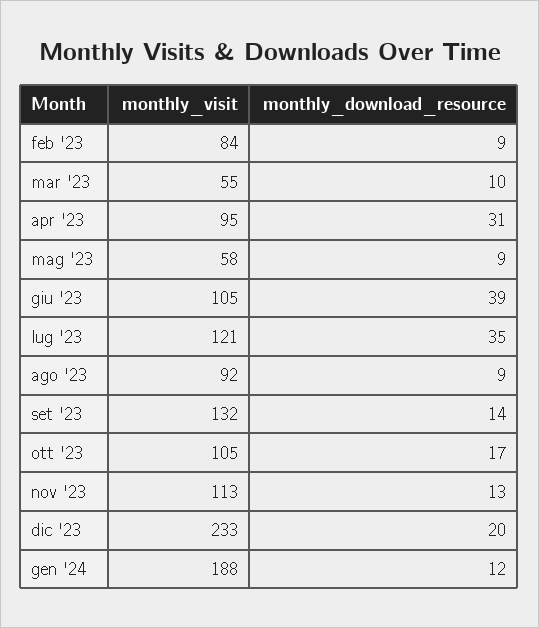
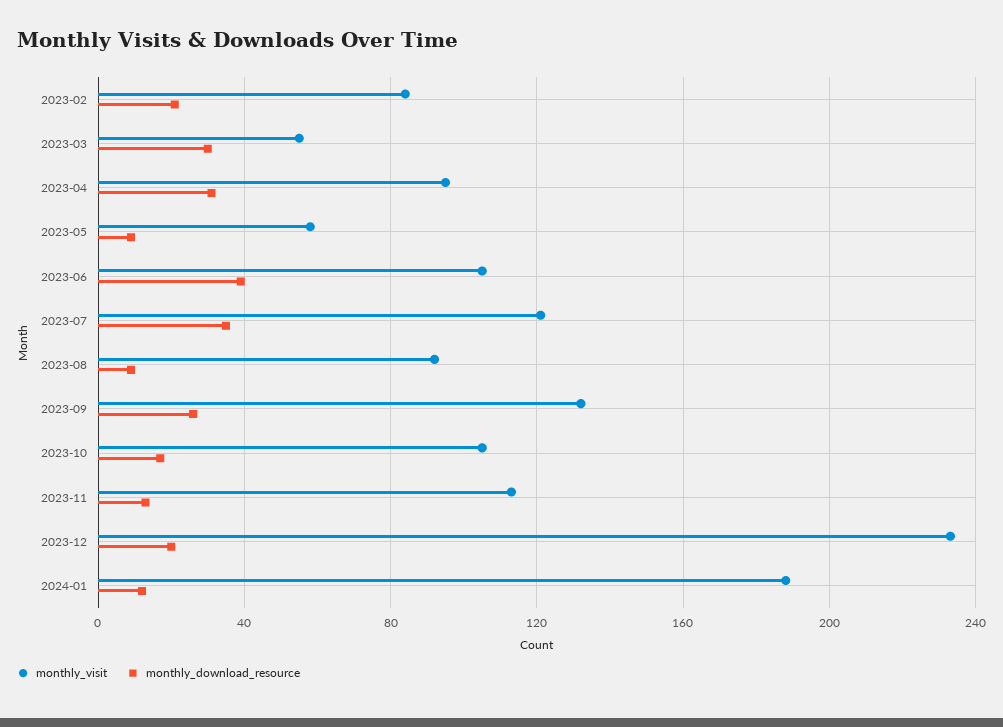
monthly_download_resource, feb '23: 9 -> 20
monthly_download_resource, mar '23: 10 -> 30
monthly_download_resource, set '23: 14 -> 25

